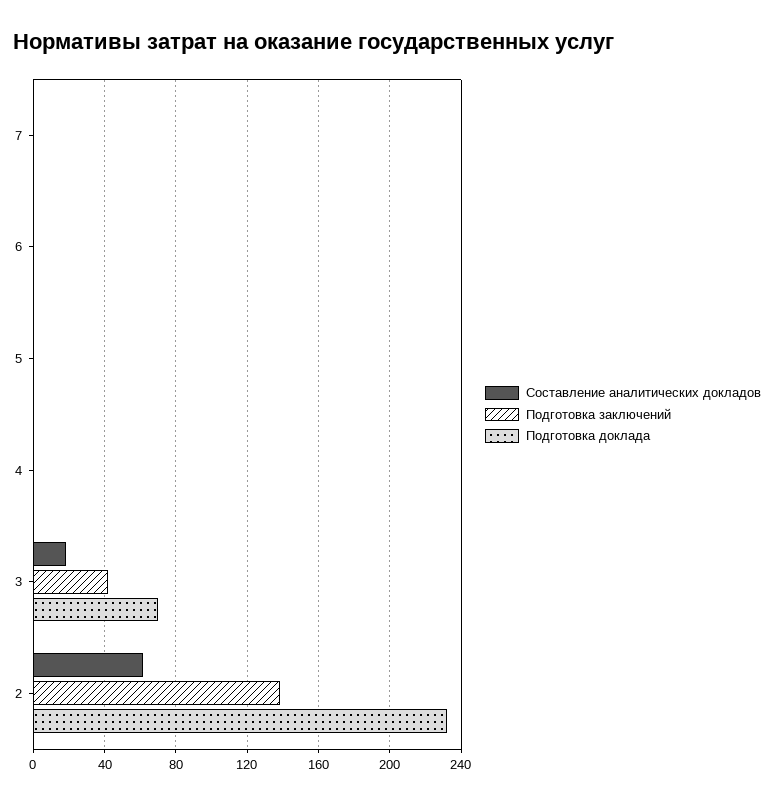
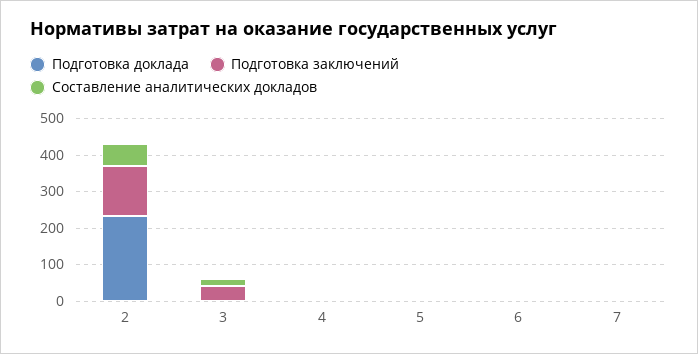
Подготовка доклада, 3: 70 -> 0

